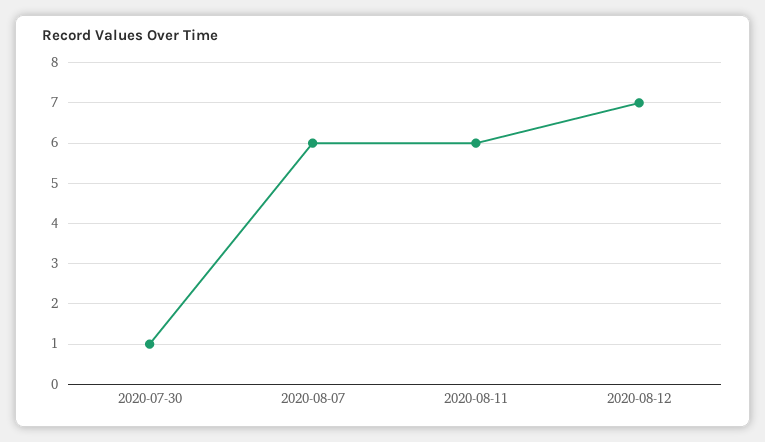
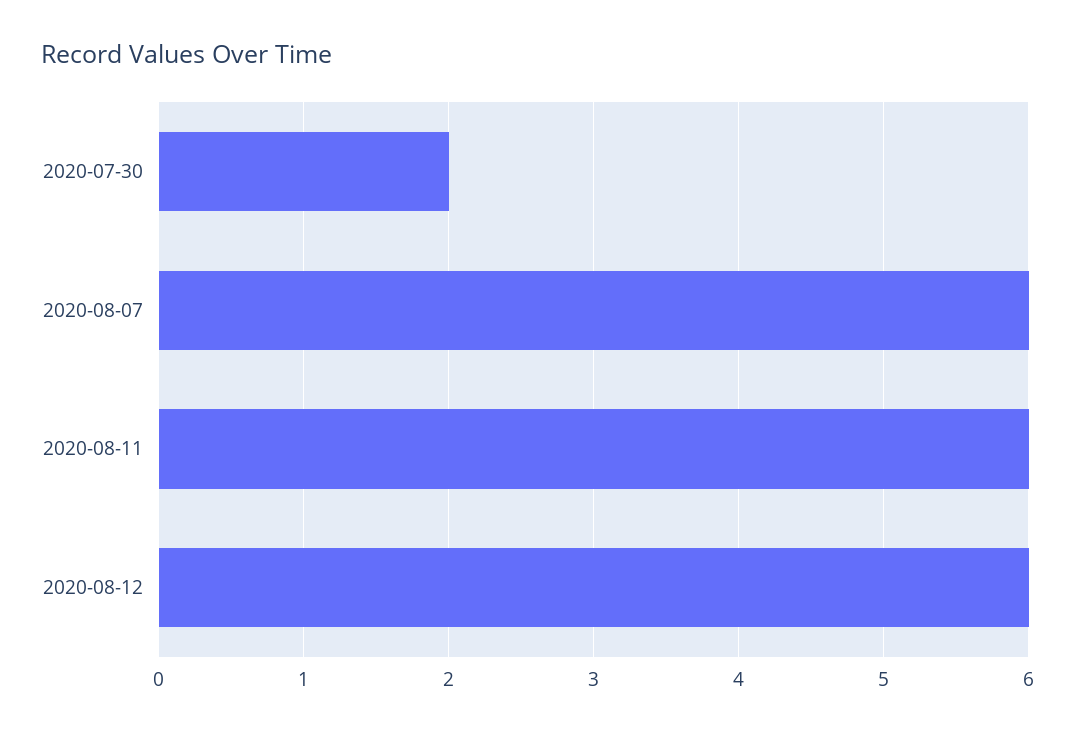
2020-07-30: 1 -> 2
2020-08-12: 7 -> 6

